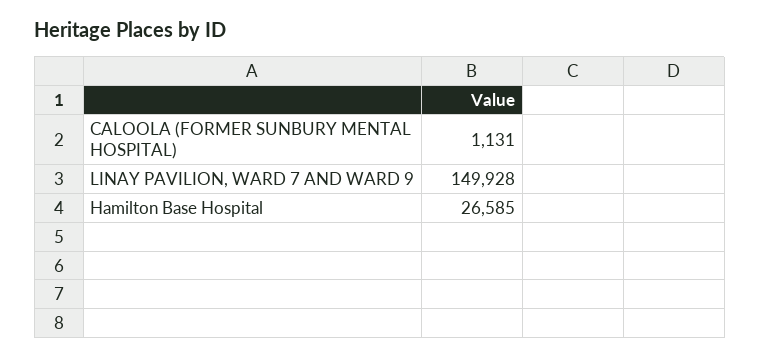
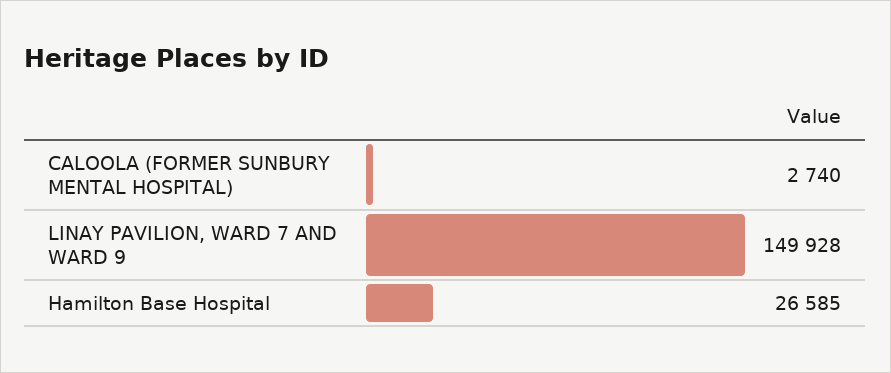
CALOOLA (FORMER SUNBURY MENTAL HOSPITAL): 1131 -> 2740

